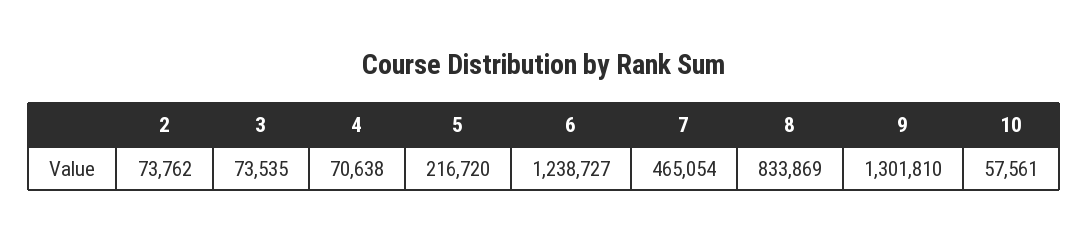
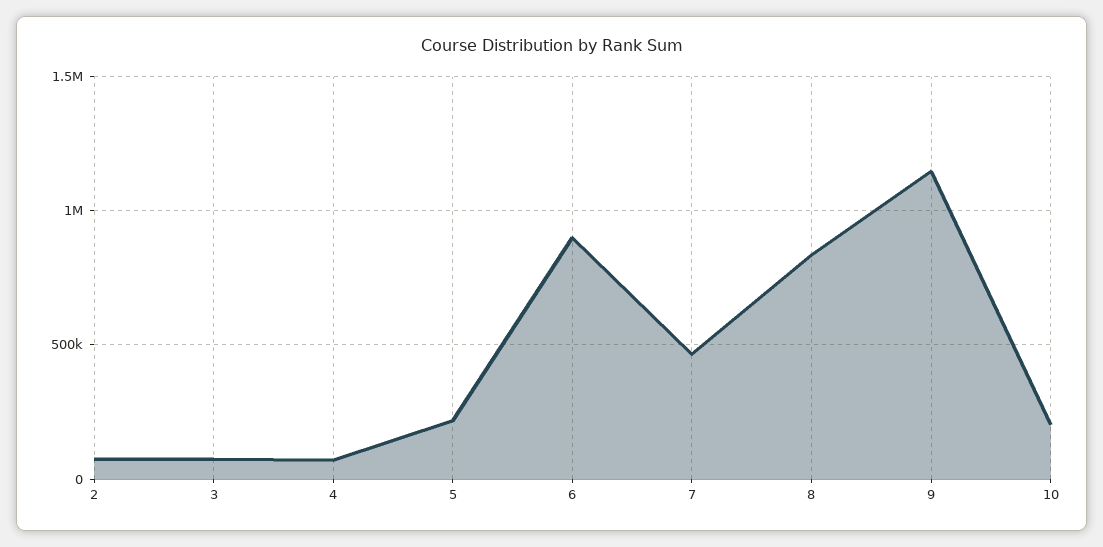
6: 1238727 -> 900000
9: 1301810 -> 1150000
10: 57561 -> 200000

